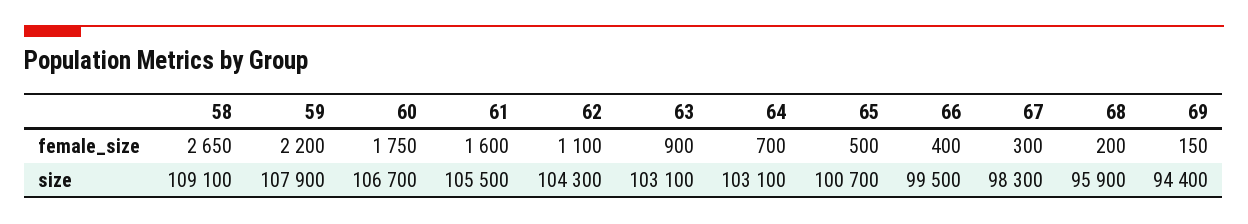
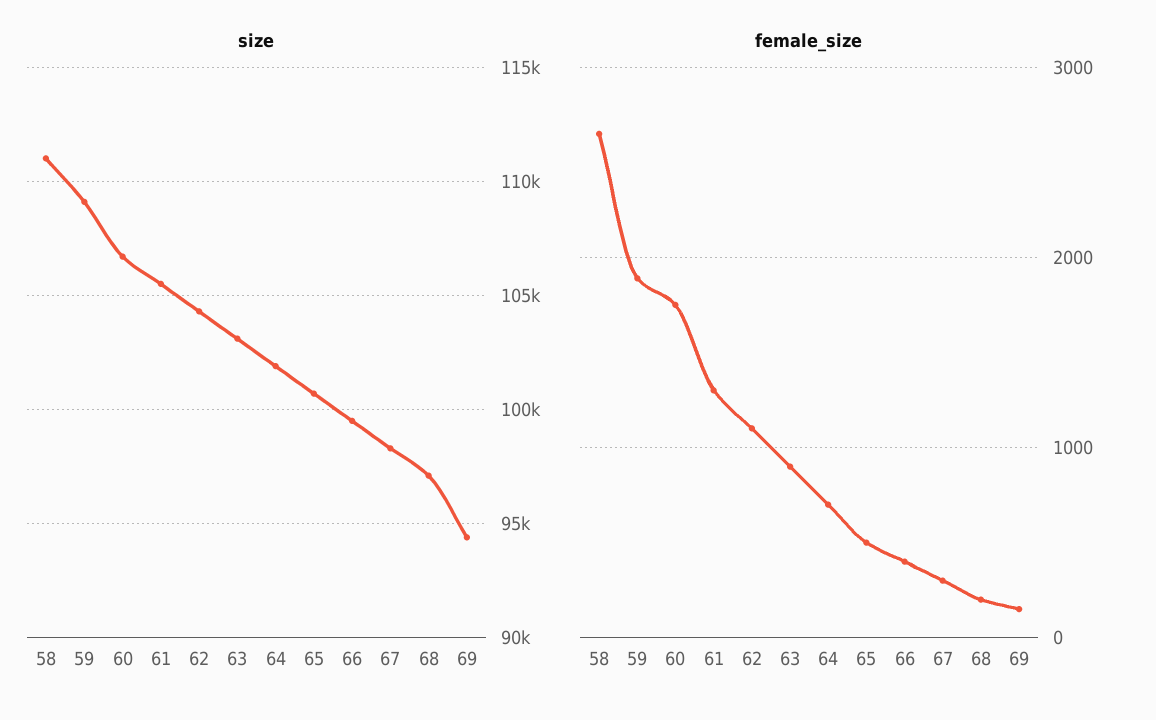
female_size, 59: 2200 -> 1900
female_size, 61: 1600 -> 1300
size, 58: 109100 -> 111000
size, 59: 107900 -> 109000
size, 64: 103100 -> 102000
size, 68: 95900 -> 97000

